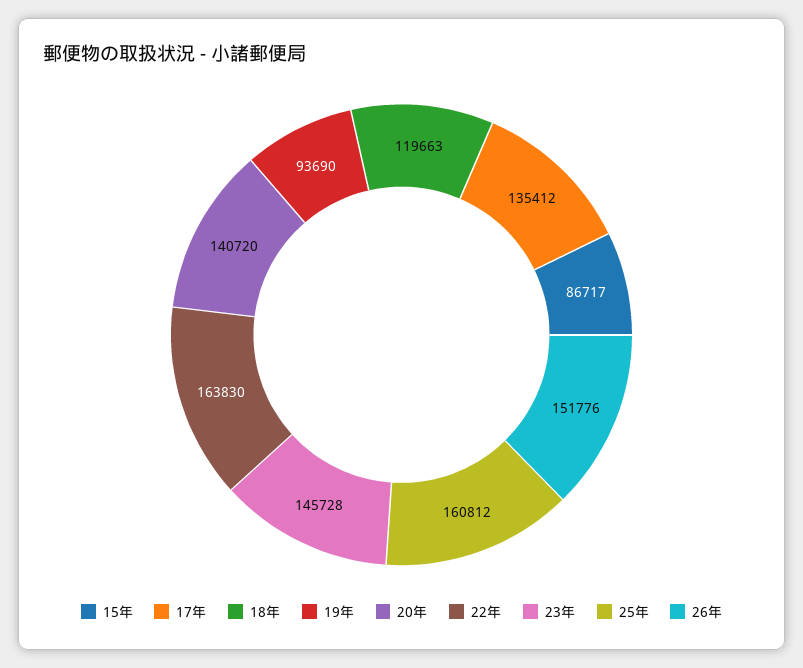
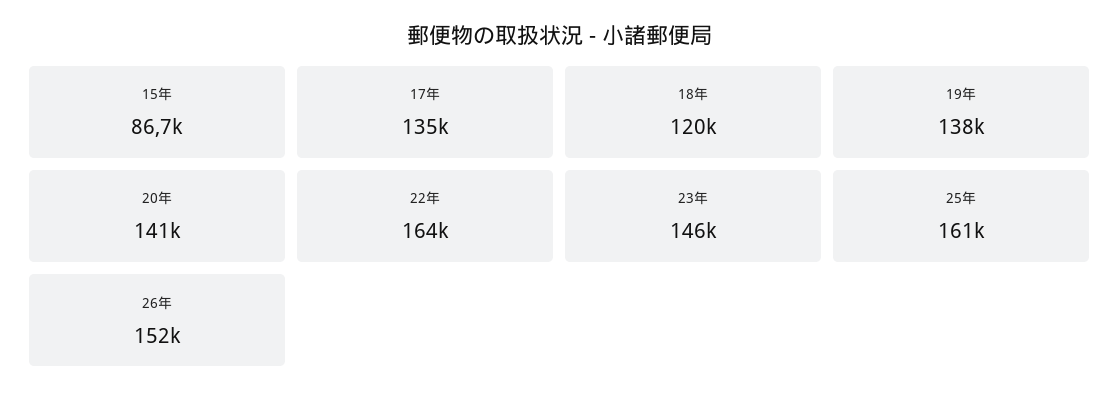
19年: 93690 -> 138000

